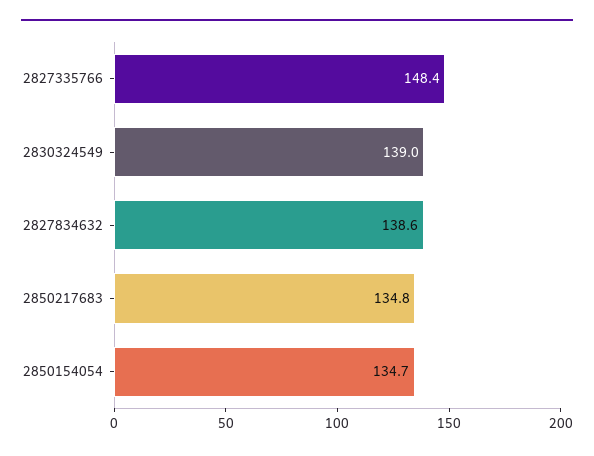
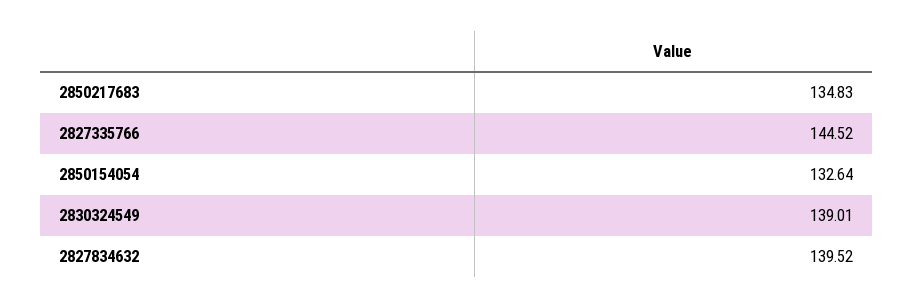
2827335766: 148.4 -> 144.52
2827834632: 138.6 -> 139.52
2850154054: 134.7 -> 132.64

